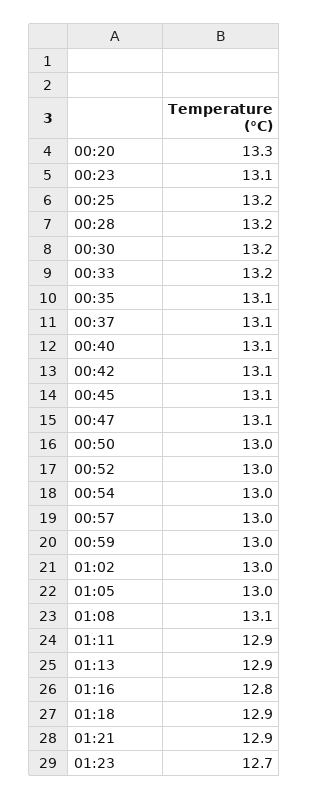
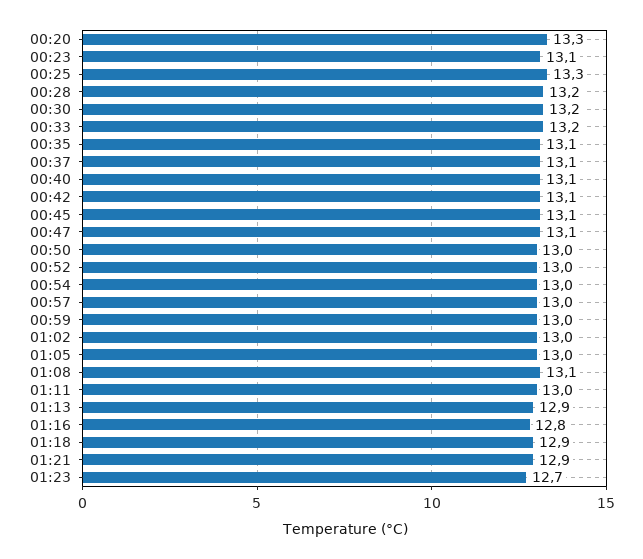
00:25: 13.2 -> 13.3
01:11: 12.9 -> 13

